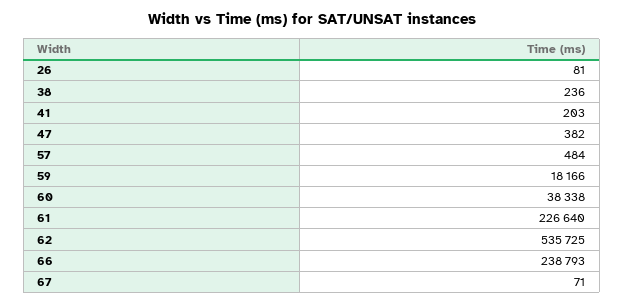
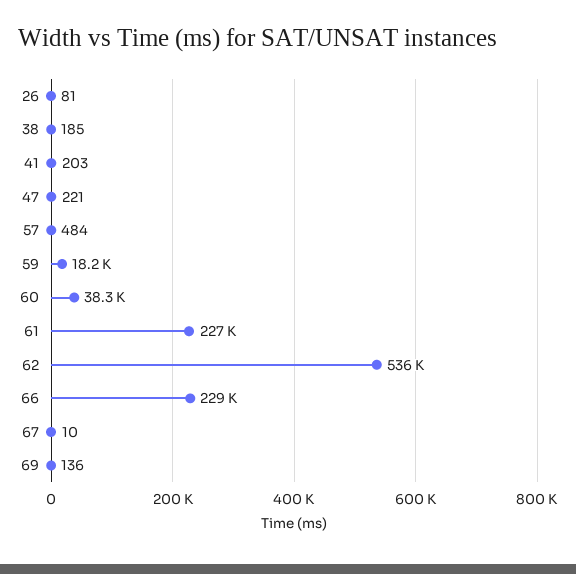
38: 236 -> 185
47: 382 -> 221
66: 238793 -> 229000
67: 71 -> 10
69: none -> 136

